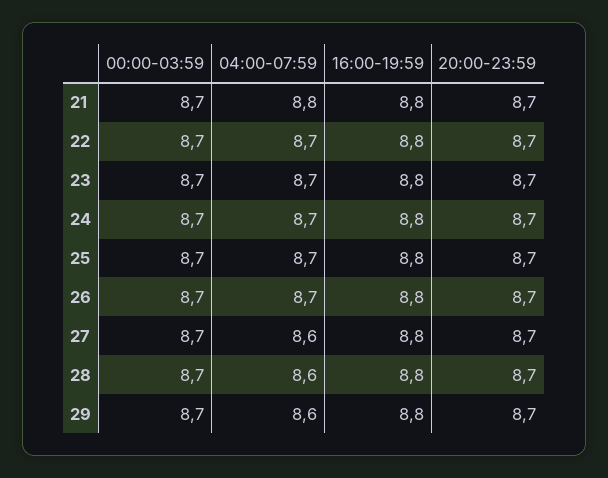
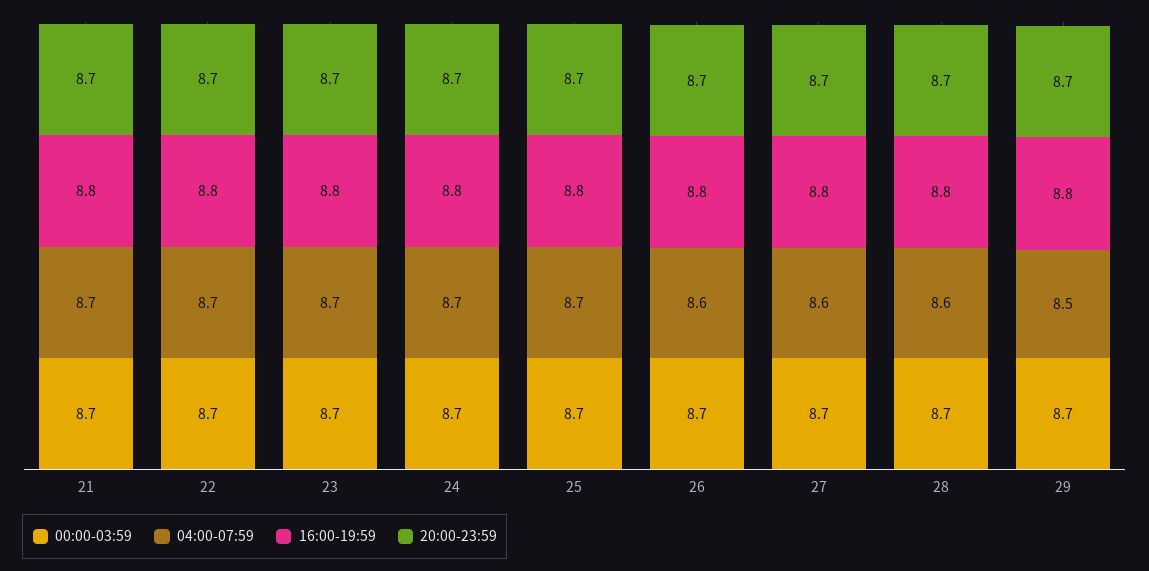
04:00-07:59, 21: 8.8 -> 8.7
04:00-07:59, 26: 8.7 -> 8.6
04:00-07:59, 29: 8.6 -> 8.5

